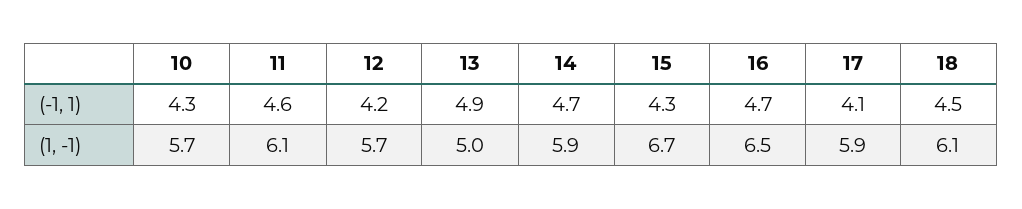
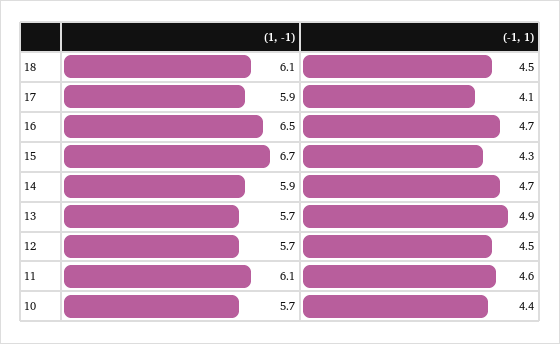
10, (-1, 1): 4.3 -> 4.4
12, (-1, 1): 4.2 -> 4.5
13, (1, -1): 5 -> 5.7

